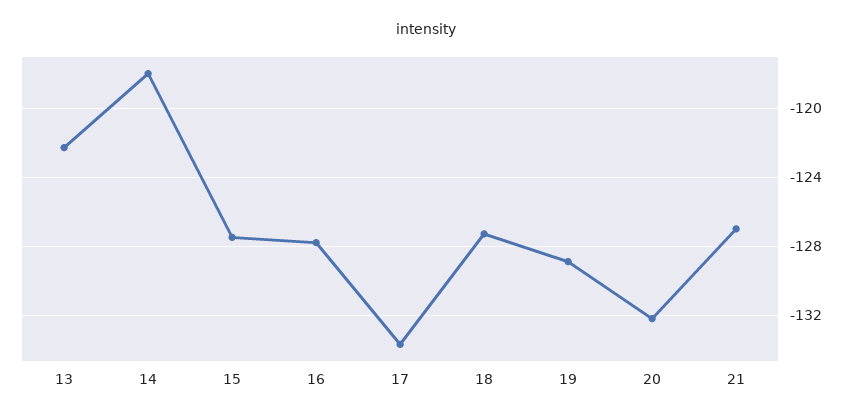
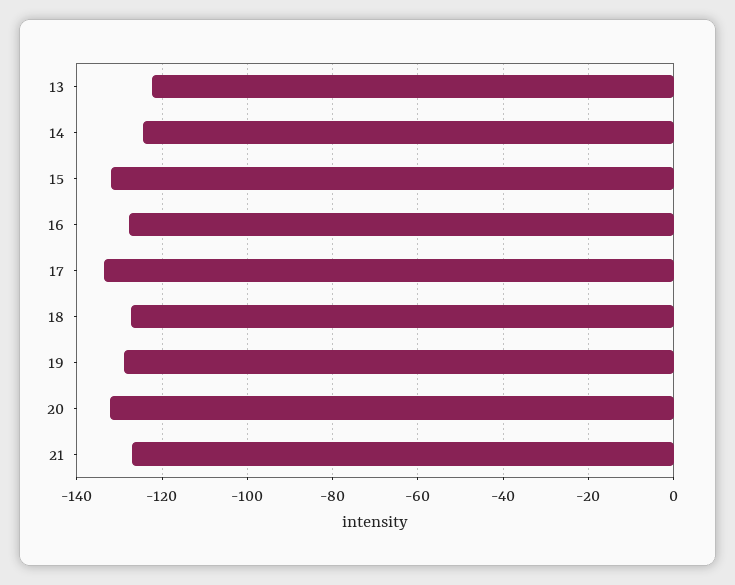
14: -118 -> -124
15: -127.5 -> -132

